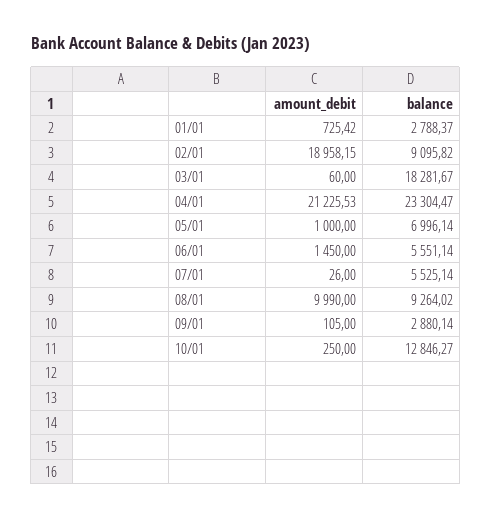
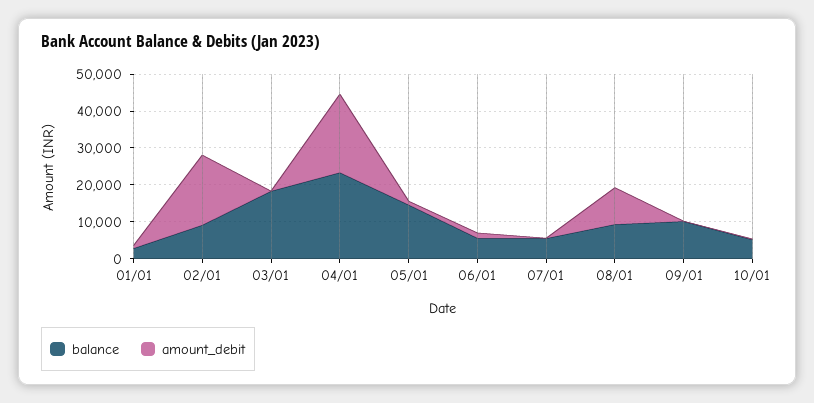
balance, 05/01: 6996.14 -> 15000
balance, 09/01: 2880.14 -> 10000
balance, 10/01: 12846.27 -> 5000

